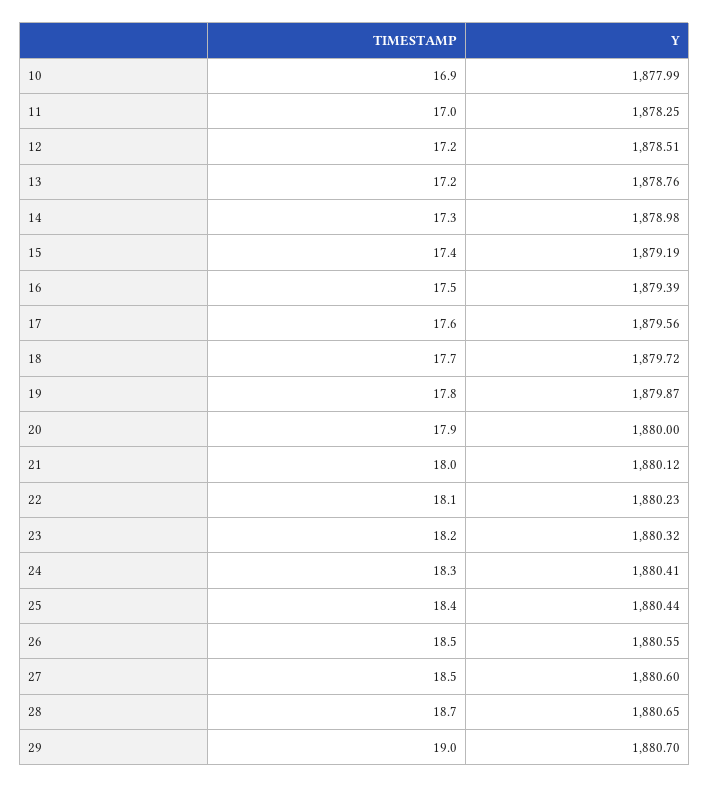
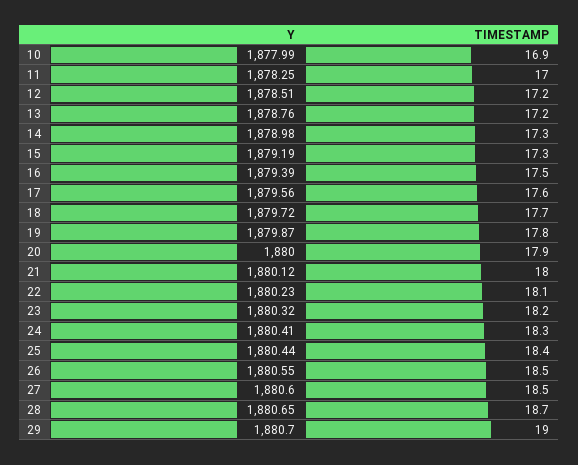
TIMESTAMP, 15: 17.4 -> 17.3

